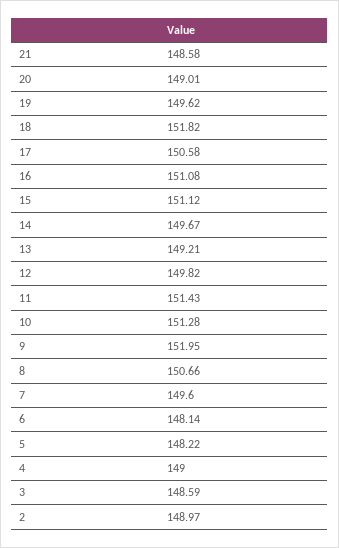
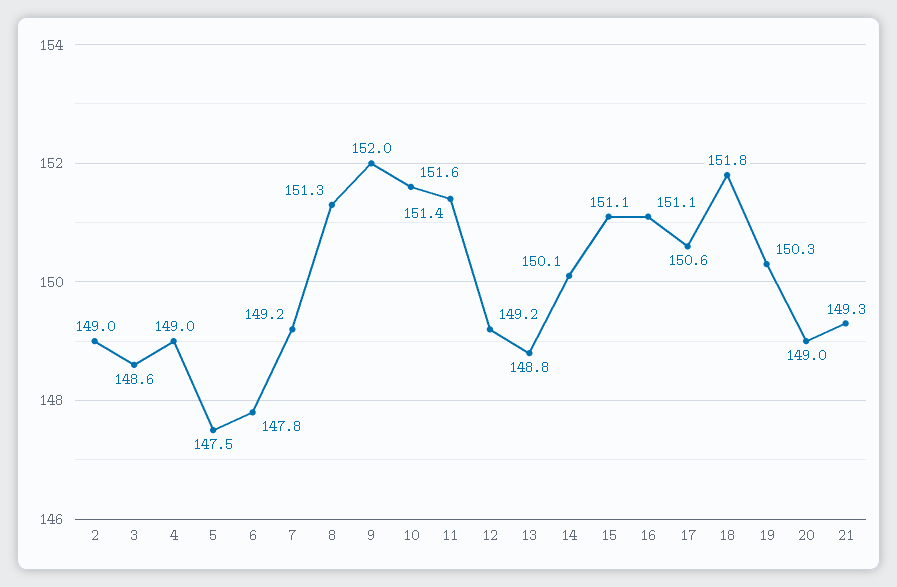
21: 148.58 -> 149.3
19: 149.62 -> 150.3
14: 149.67 -> 150.1
13: 149.21 -> 148.8
12: 149.82 -> 149.2
10: 151.28 -> 151.6
8: 150.66 -> 151.3
7: 149.6 -> 149.2
6: 148.14 -> 147.8
5: 148.22 -> 147.5

